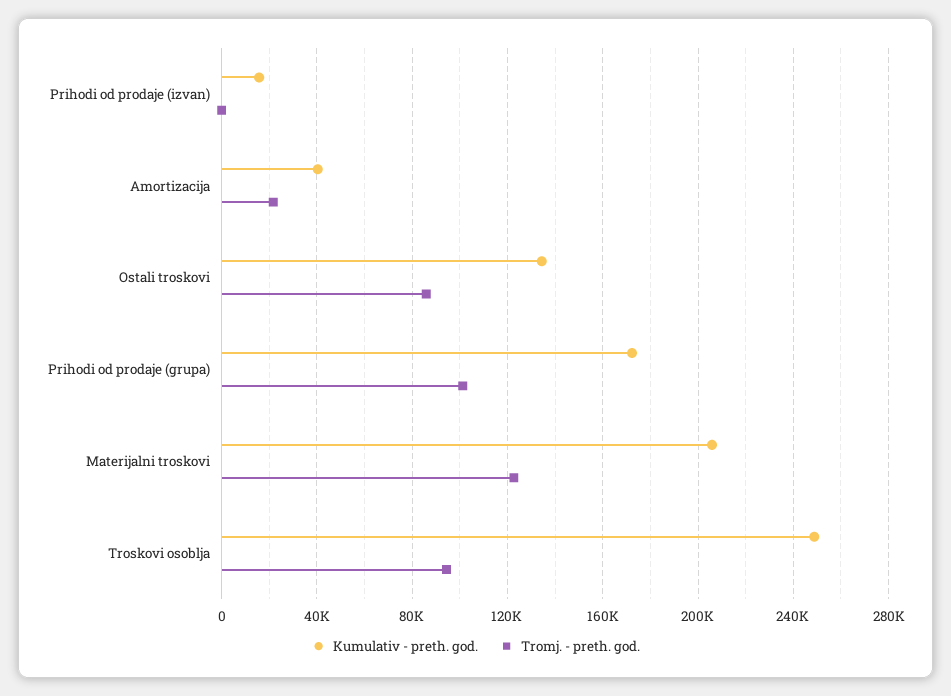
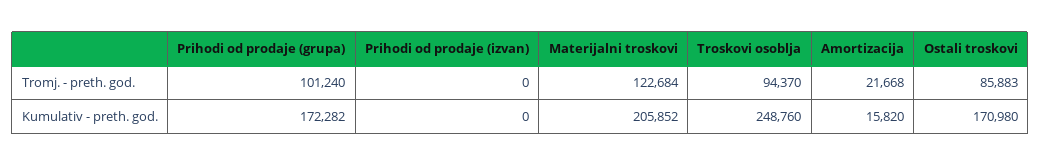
Kumulativ - preth. god., Prihodi od prodaje (izvan): 15000 -> 0
Kumulativ - preth. god., Amortizacija: 40000 -> 15820
Kumulativ - preth. god., Ostali troskovi: 135000 -> 170980

